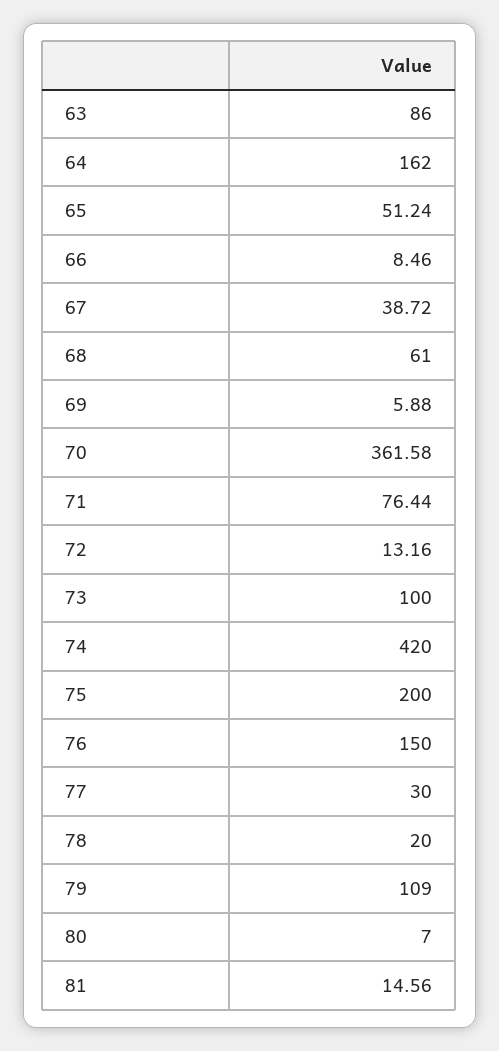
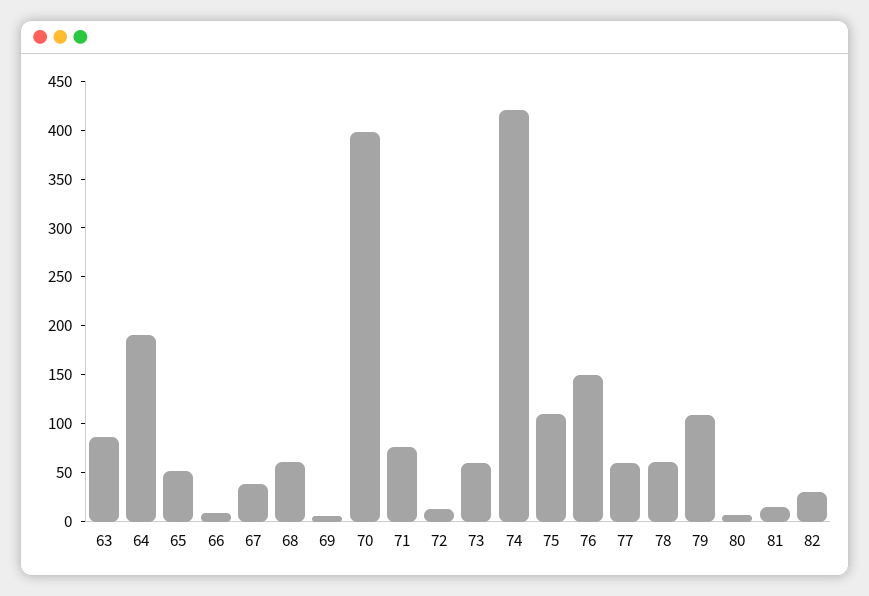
64: 162 -> 190
70: 361.58 -> 400
73: 100 -> 60
75: 200 -> 110
77: 30 -> 60
78: 20 -> 60
82: none -> 30

